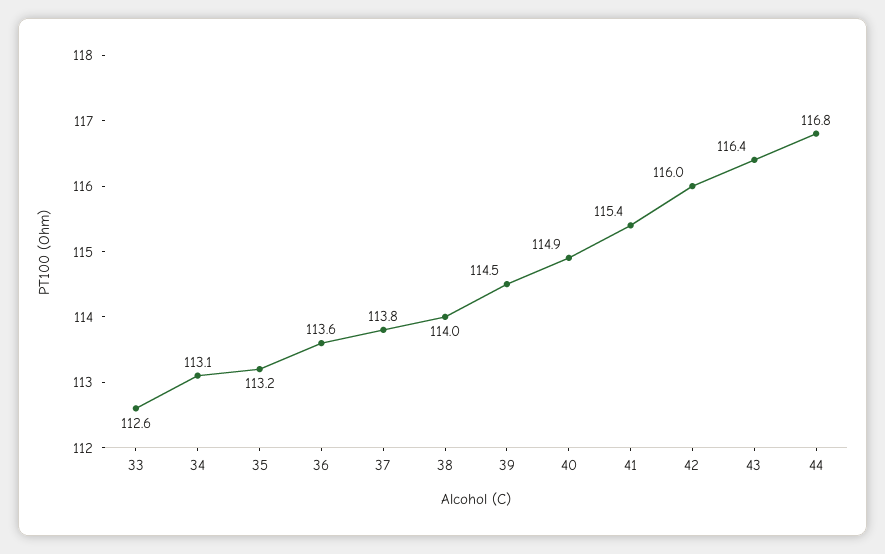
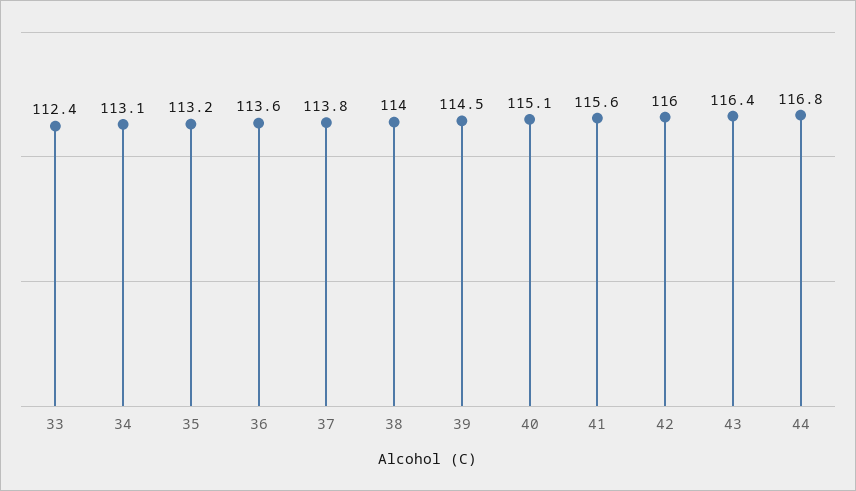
33: 112.6 -> 112.4
40: 114.9 -> 115.1
41: 115.4 -> 115.6

